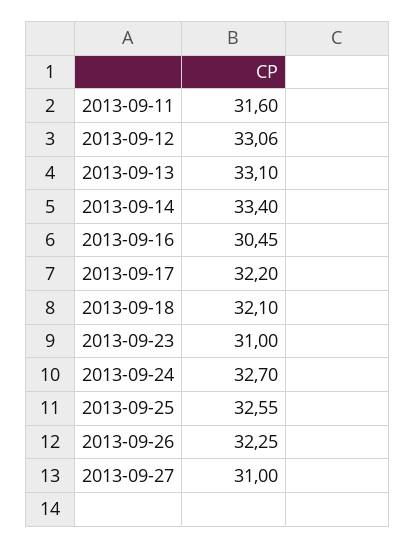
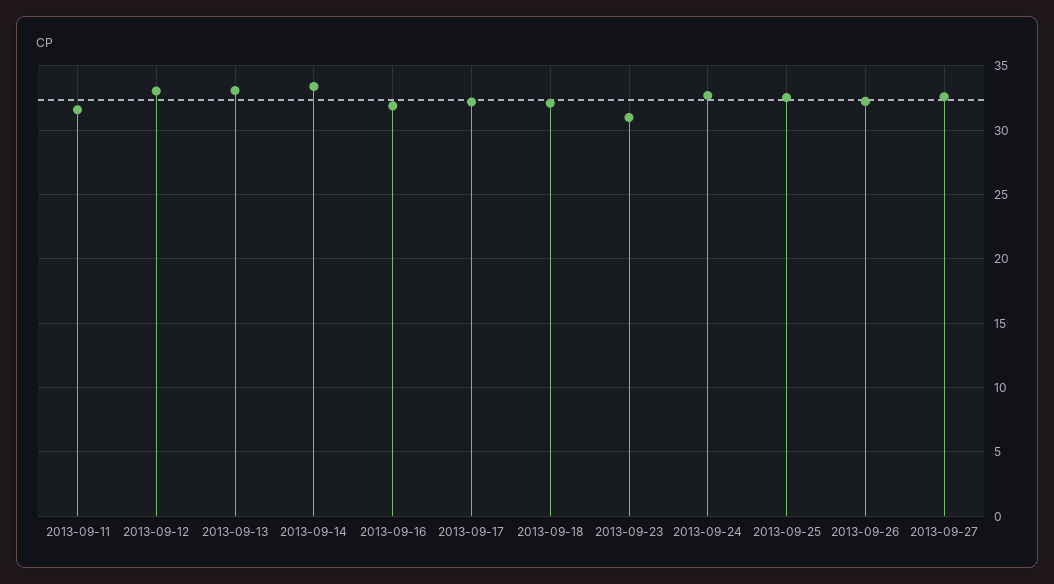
2013-09-16: 30.45 -> 32
2013-09-27: 31 -> 32.5

